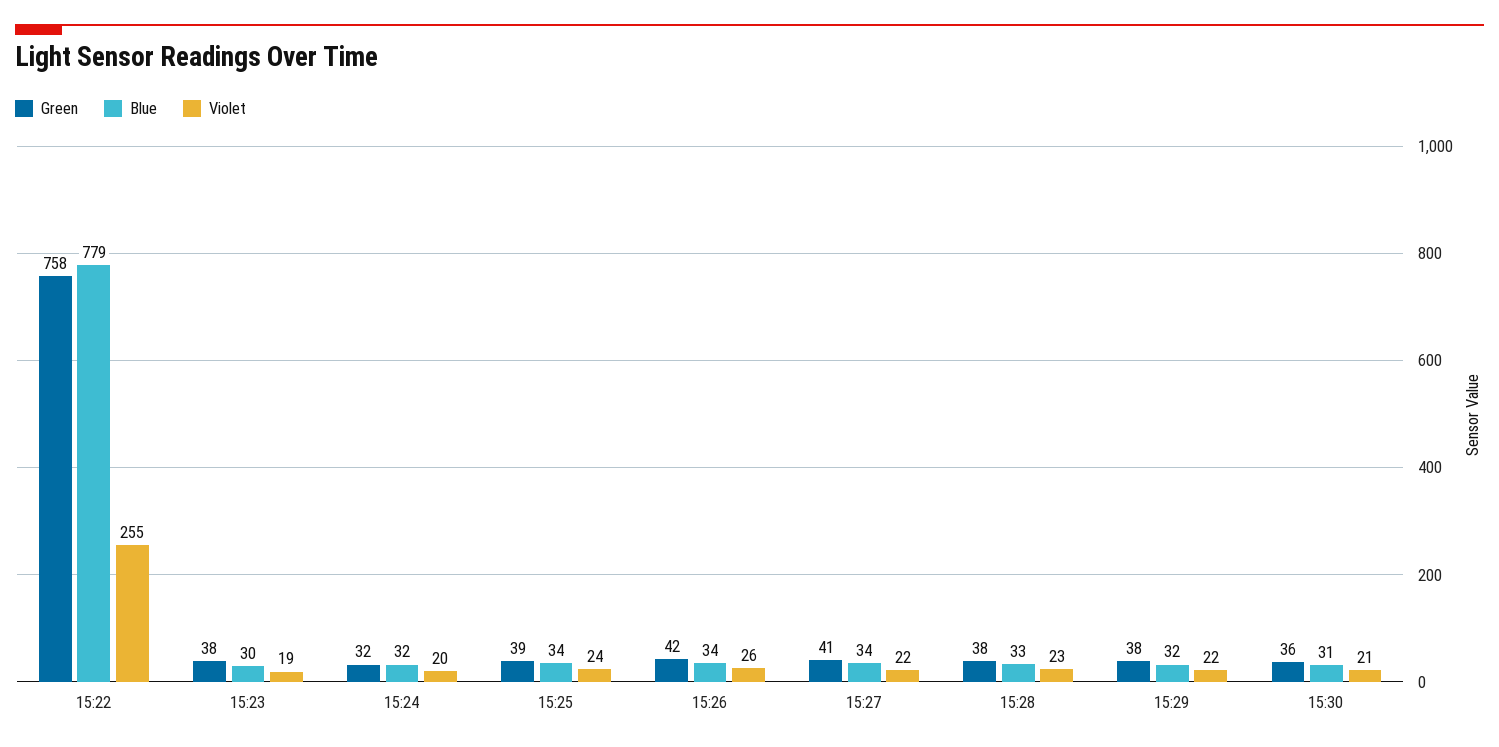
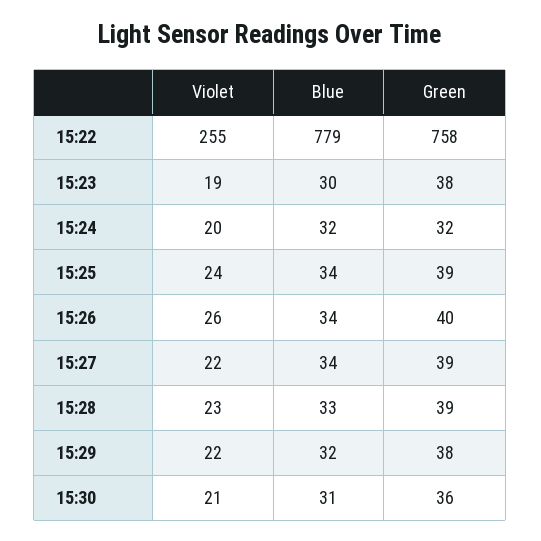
Green, 15:26: 42 -> 40
Green, 15:27: 41 -> 39
Green, 15:28: 38 -> 39

